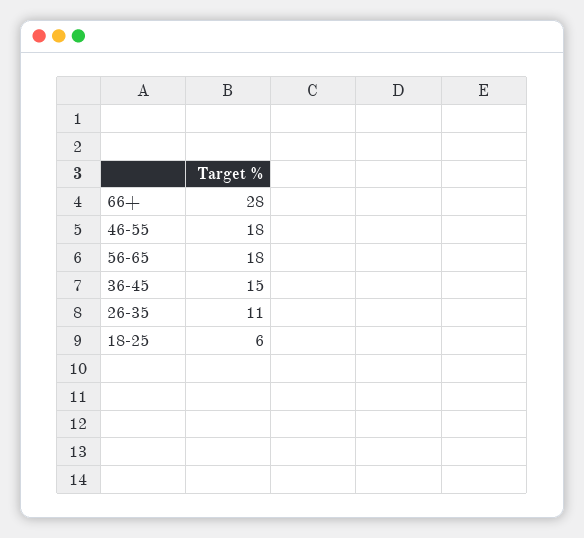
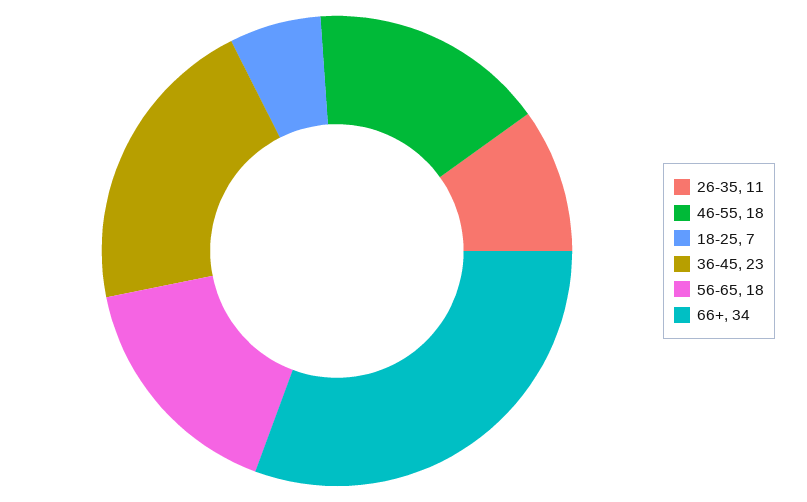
66+: 28 -> 34
36-45: 15 -> 23
18-25: 6 -> 7

